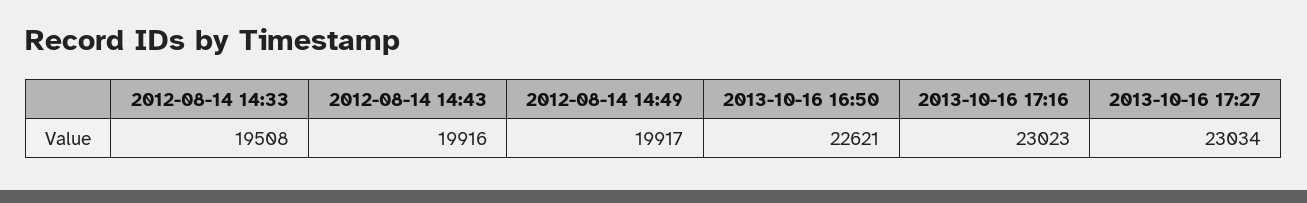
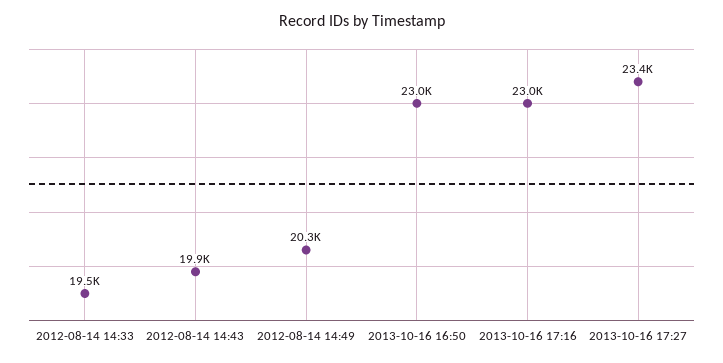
2012-08-14 14:49: 19917 -> 20300
2013-10-16 16:50: 22621 -> 23000
2013-10-16 17:27: 23034 -> 23400

